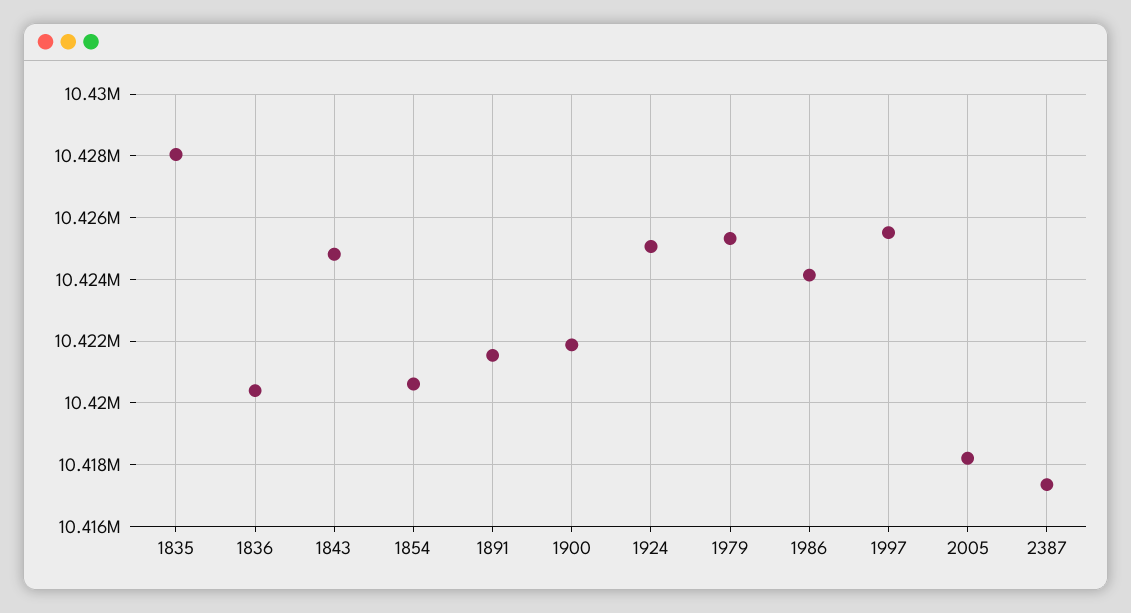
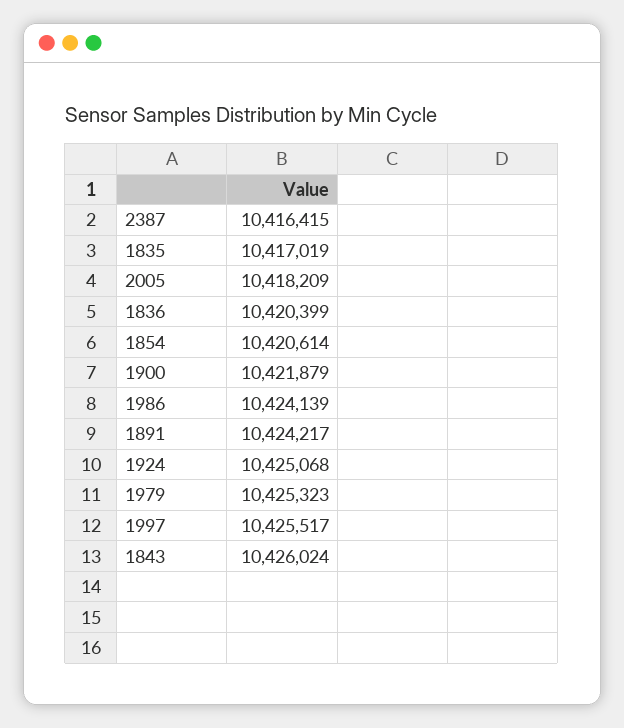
1835: 10428000 -> 10417019
1843: 10424800 -> 10426024
1891: 10421600 -> 10424217
2387: 10417400 -> 10416415

